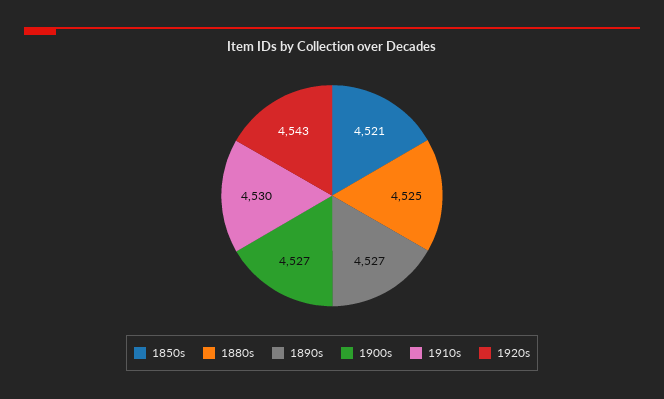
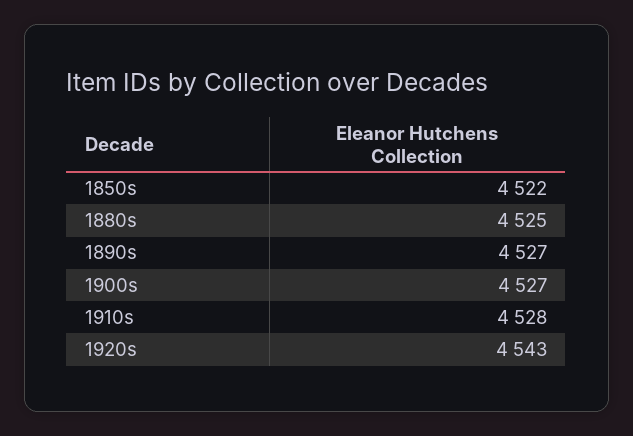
1850s: 4521 -> 4522
1910s: 4530 -> 4528

